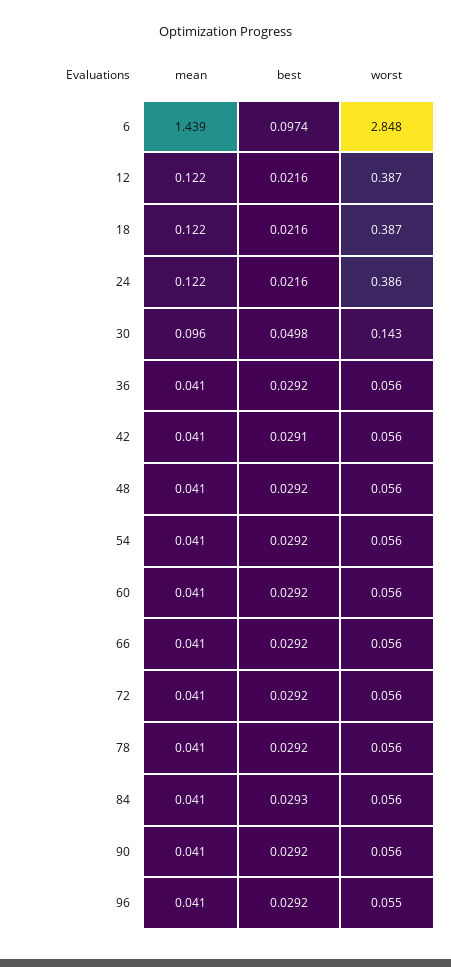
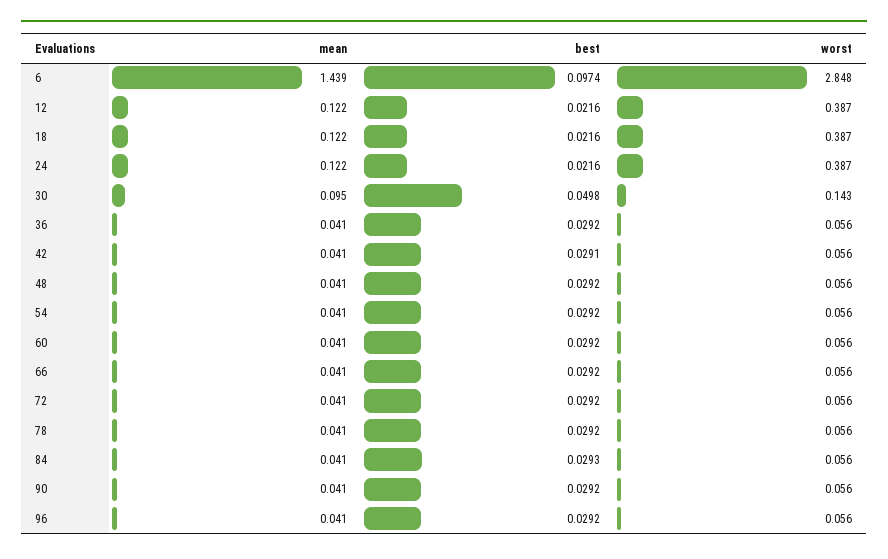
worst, 24: 0.386 -> 0.387
mean, 30: 0.096 -> 0.095
worst, 96: 0.055 -> 0.056

